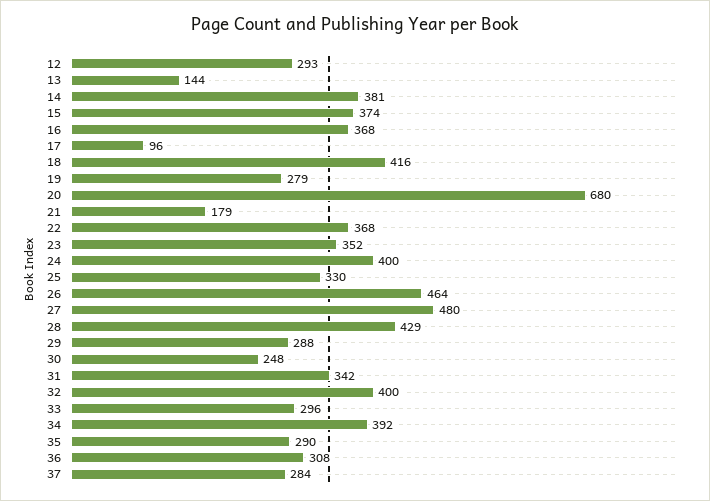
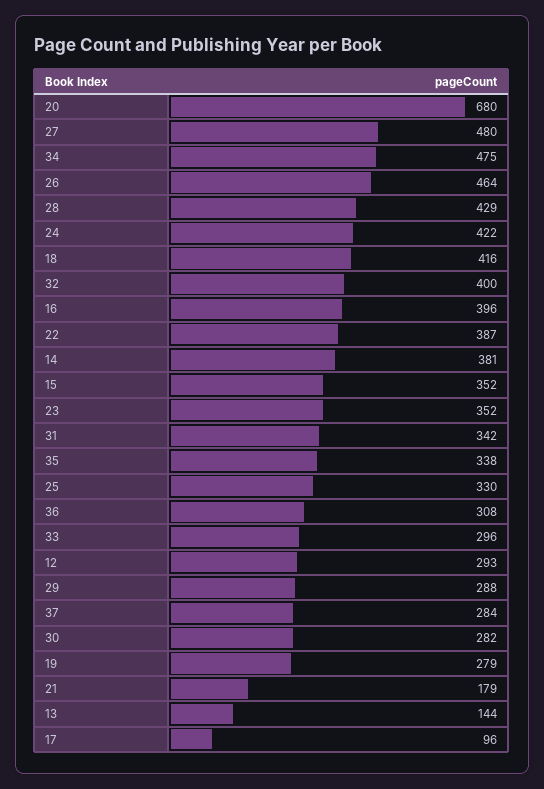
15: 374 -> 352
16: 368 -> 396
22: 368 -> 387
24: 400 -> 422
30: 248 -> 282
34: 392 -> 475
35: 290 -> 338

